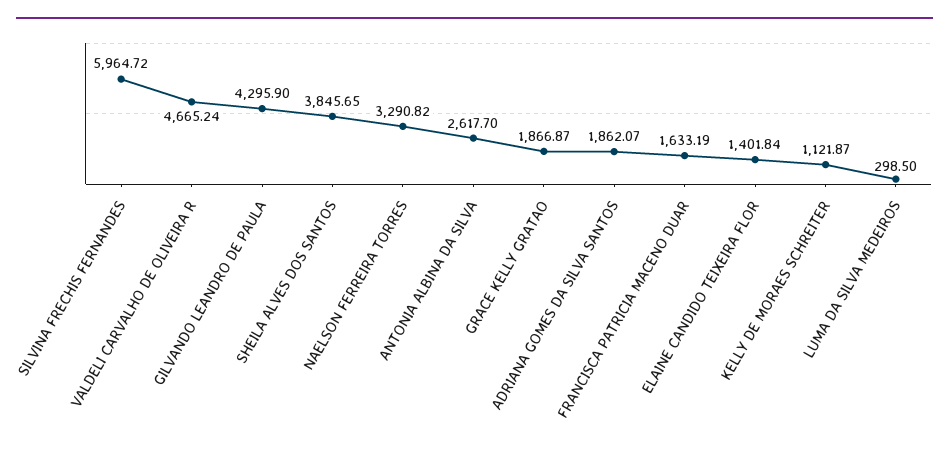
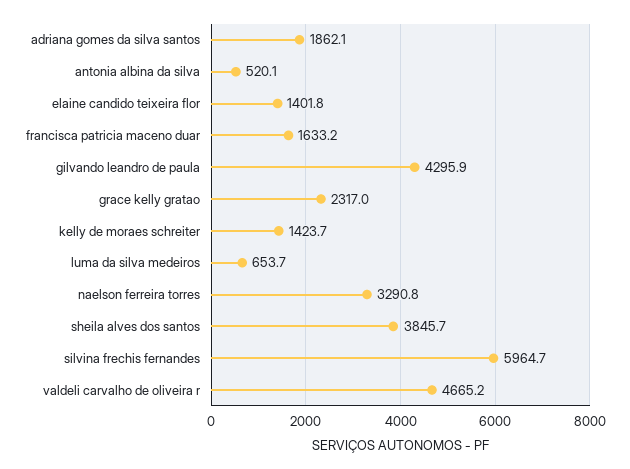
ANTONIA ALBINA DA SILVA: 2617.7 -> 520.1
GRACE KELLY GRATAO: 1866.87 -> 2317
KELLY DE MORAES SCHREITER: 1121.87 -> 1423.7
LUMA DA SILVA MEDEIROS: 298.5 -> 653.7

